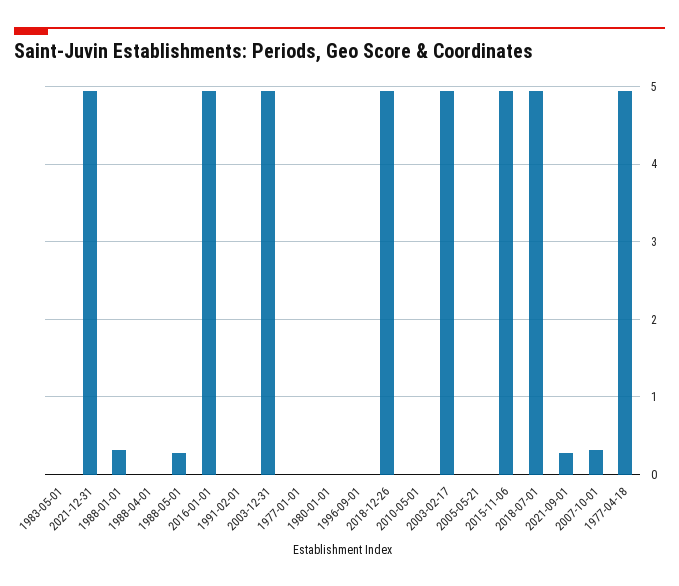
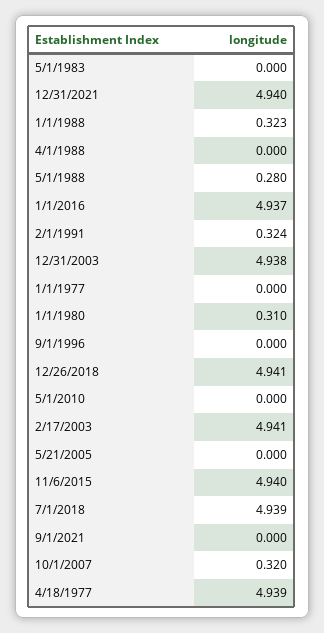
1991-02-01: 0 -> 0.324
1980-01-01: 0 -> 0.31
2021-09-01: 0.3 -> 0

